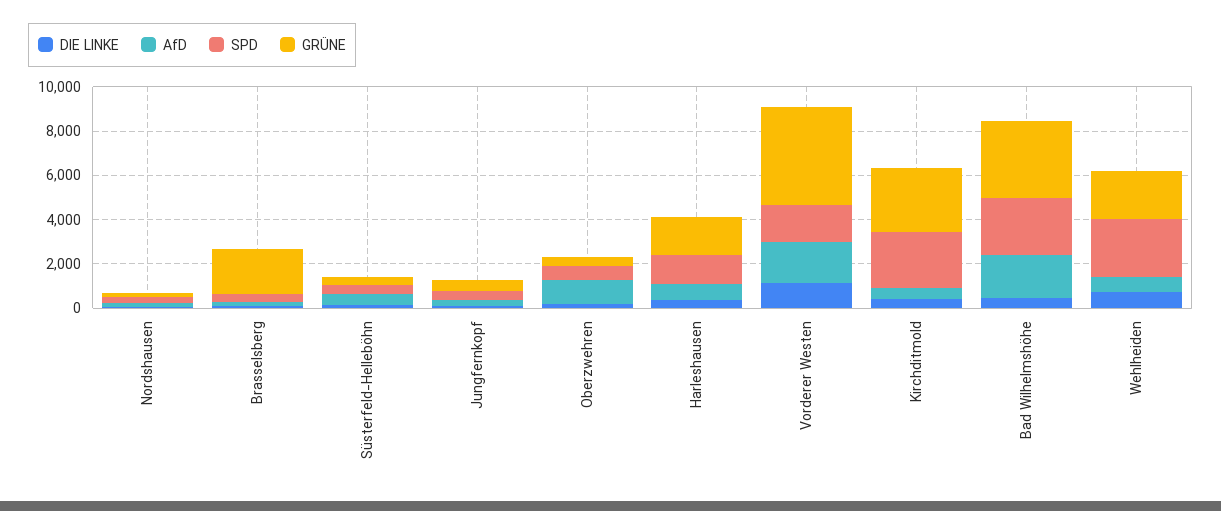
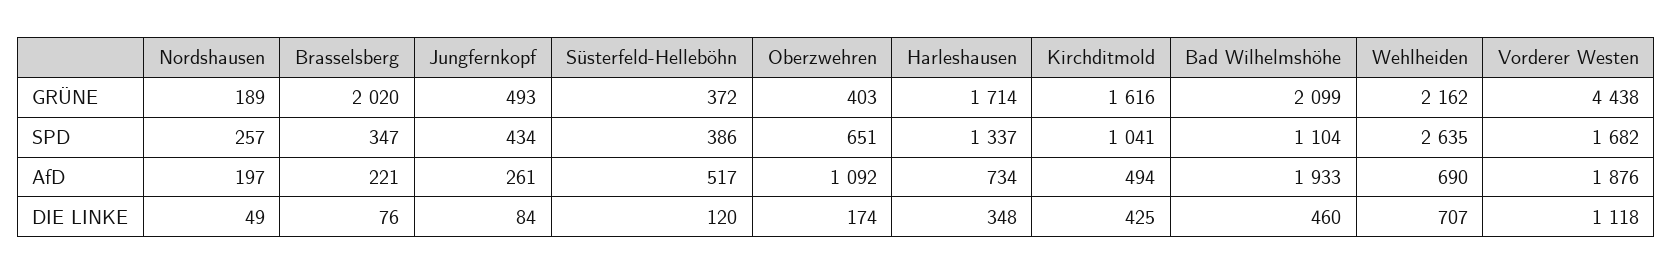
SPD, Kirchditmold: 2500 -> 1041
GRÜNE, Kirchditmold: 3000 -> 1616
SPD, Bad Wilhelmshöhe: 2500 -> 1104
GRÜNE, Bad Wilhelmshöhe: 3500 -> 2099

